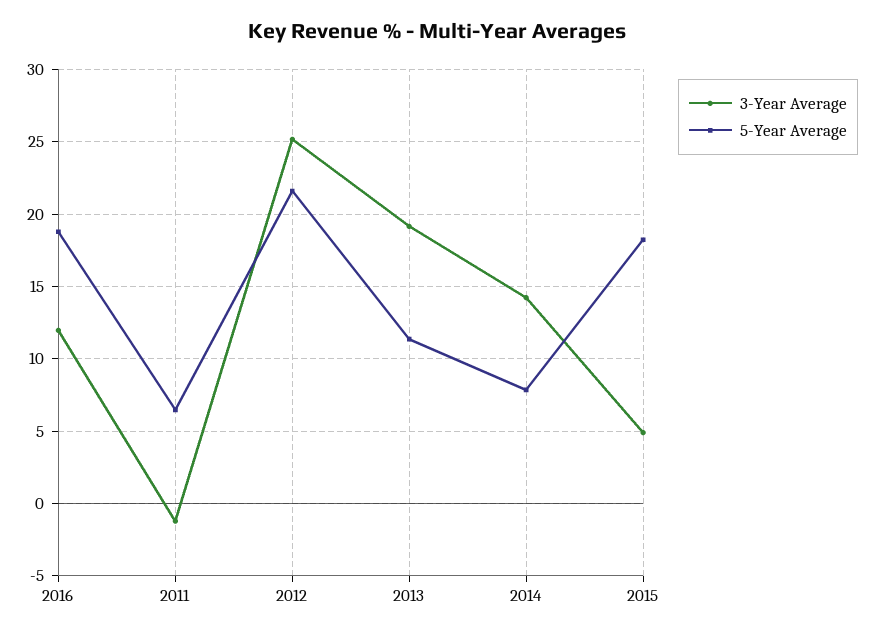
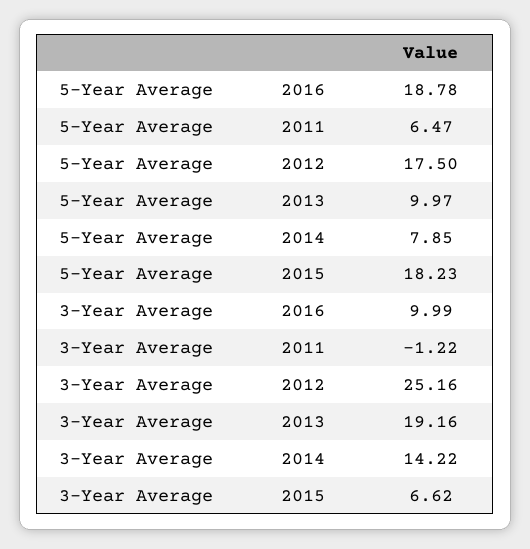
3-Year Average, 2016: 12 -> 9.99
5-Year Average, 2012: 21.5 -> 17.5
5-Year Average, 2013: 11.5 -> 9.97
3-Year Average, 2015: 5 -> 6.62

